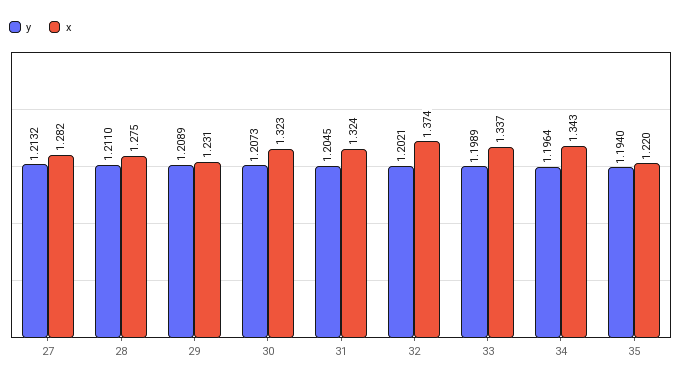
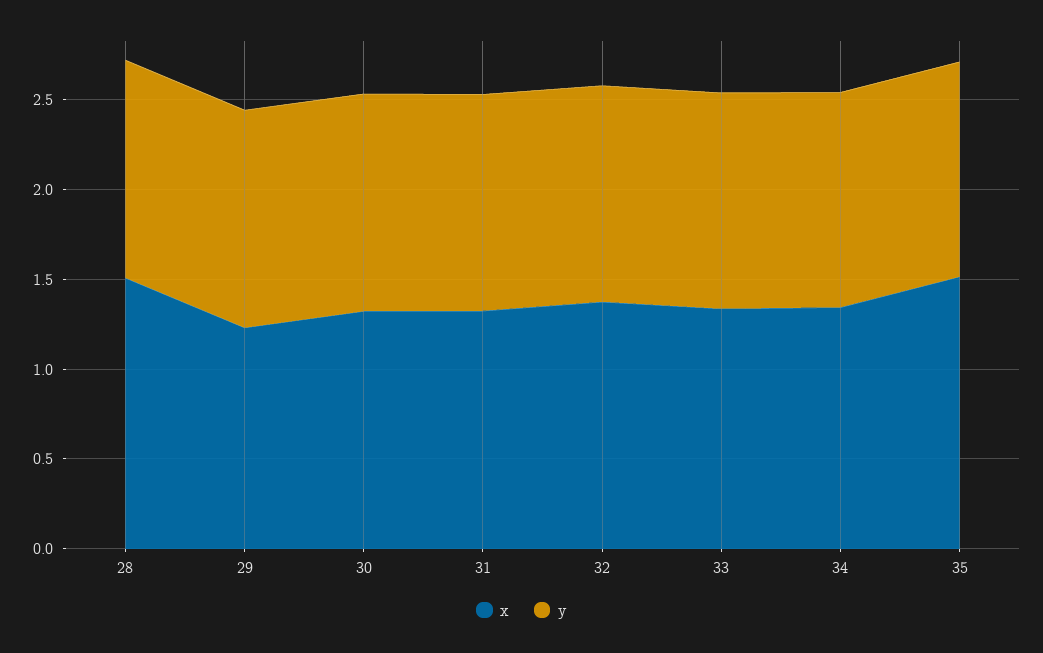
y, 27: 1.2132 -> none
x, 27: 1.282 -> none
x, 28: 1.275 -> 1.5
x, 35: 1.22 -> 1.5

